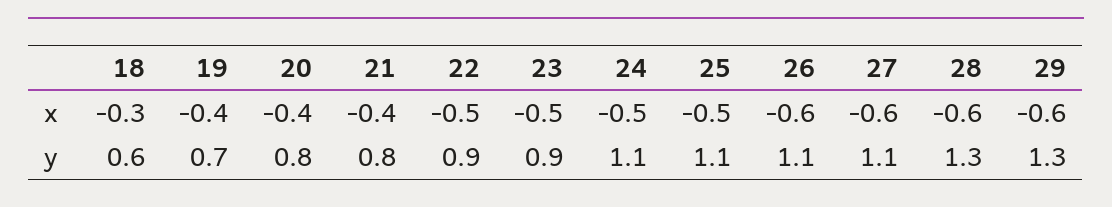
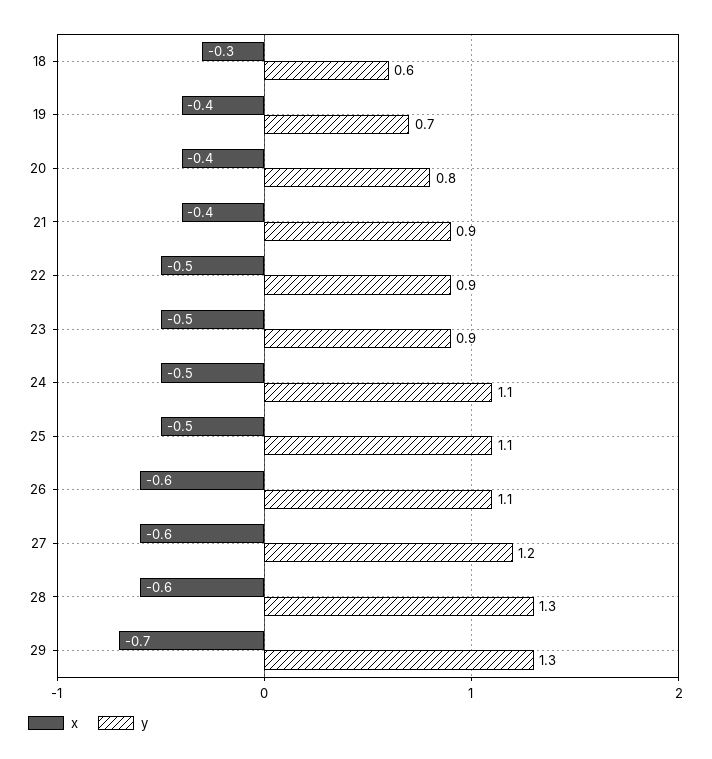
x, 29: -0.6 -> -0.7
y, 21: 0.8 -> 0.9
y, 27: 1.1 -> 1.2

